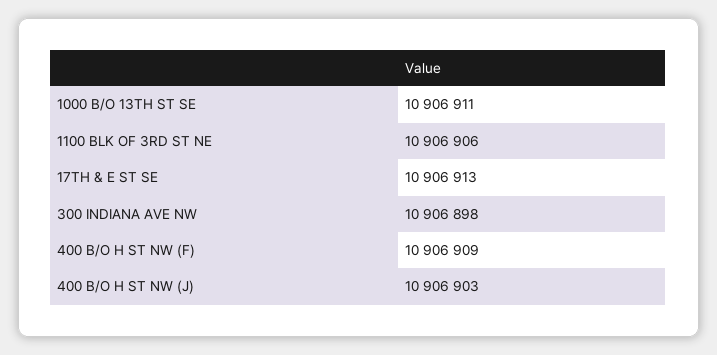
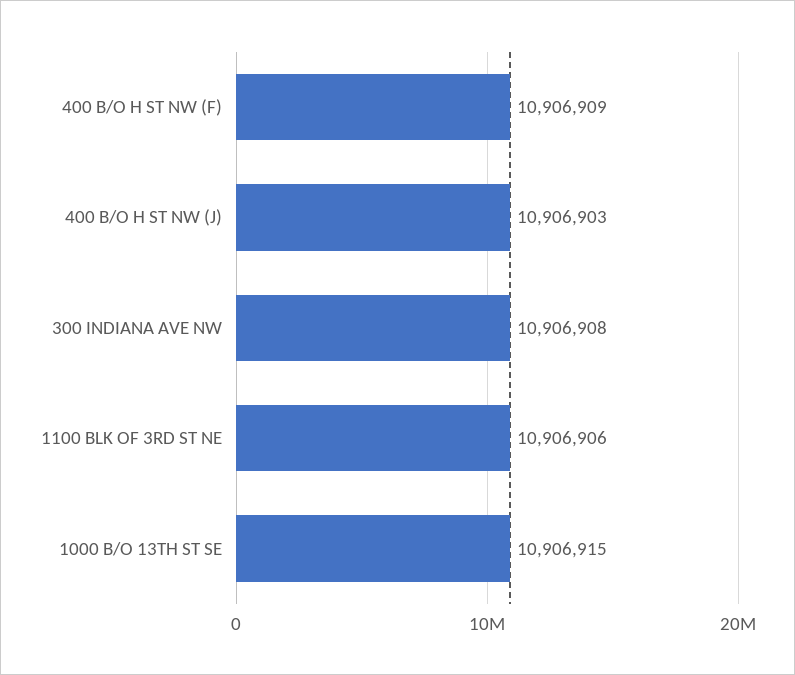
1000 B/O 13TH ST SE: 10906911 -> 10906915
17TH & E ST SE: 10906913 -> none
300 INDIANA AVE NW: 10906898 -> 10906908

